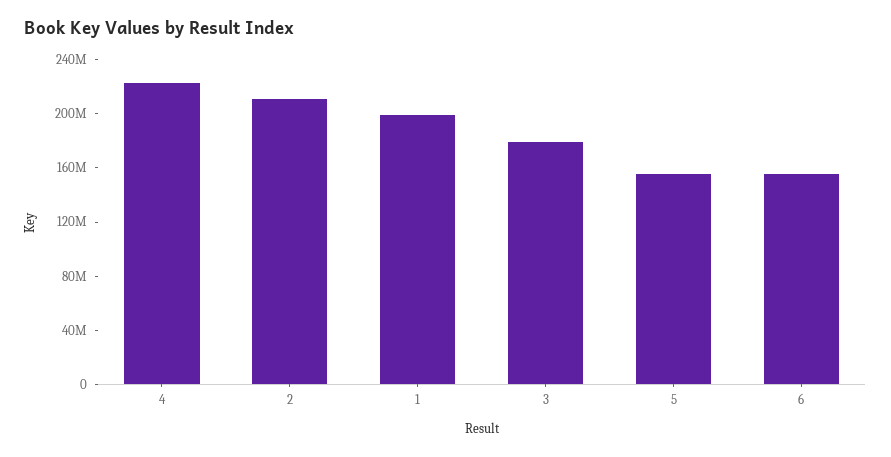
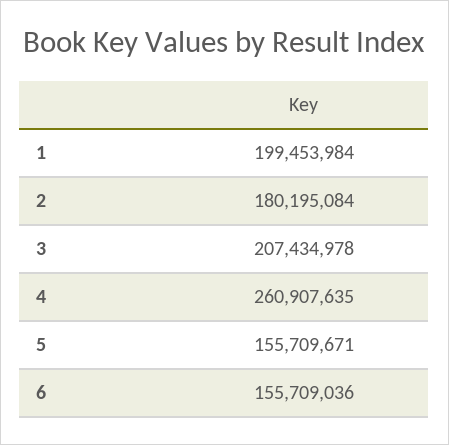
4: 220000000 -> 260907635
2: 210000000 -> 180195084
3: 180000000 -> 207434978

